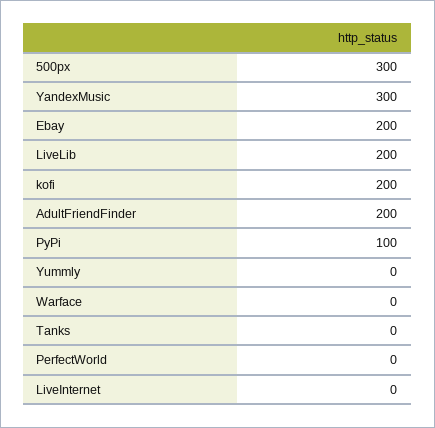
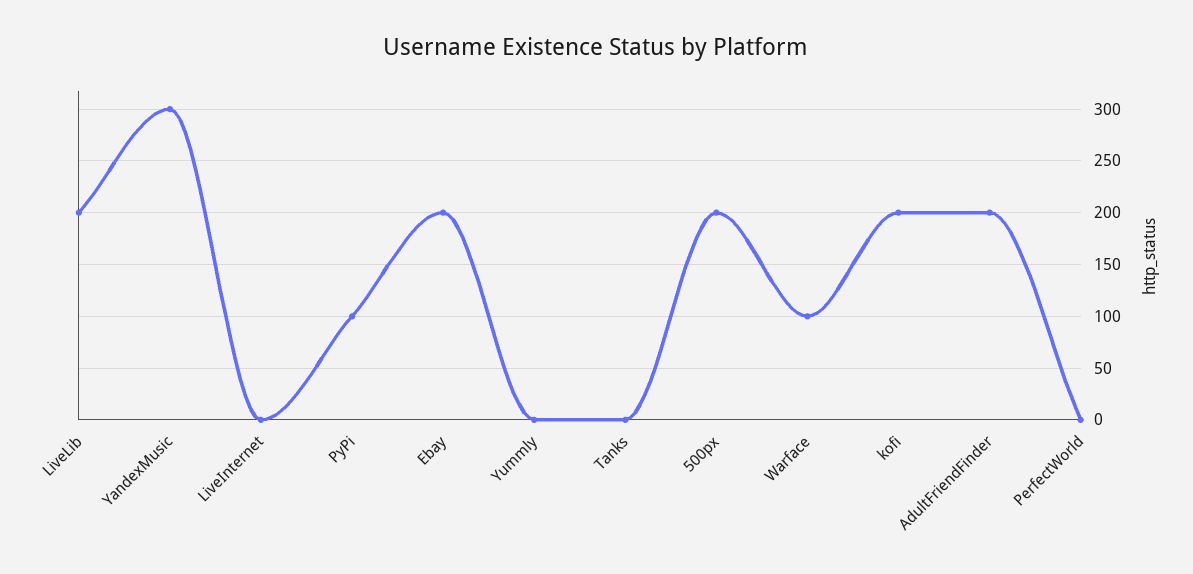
500px: 300 -> 200
Warface: 0 -> 100

